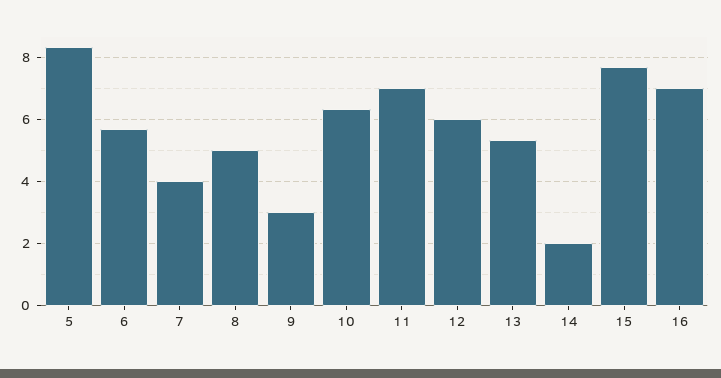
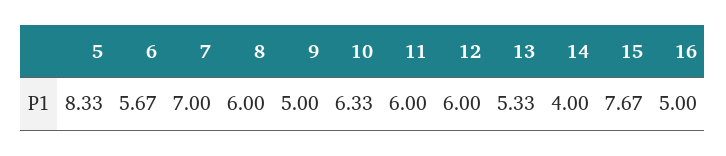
7: 4 -> 7
8: 5 -> 6
9: 3 -> 5
11: 7 -> 6
14: 2 -> 4
16: 7 -> 5

